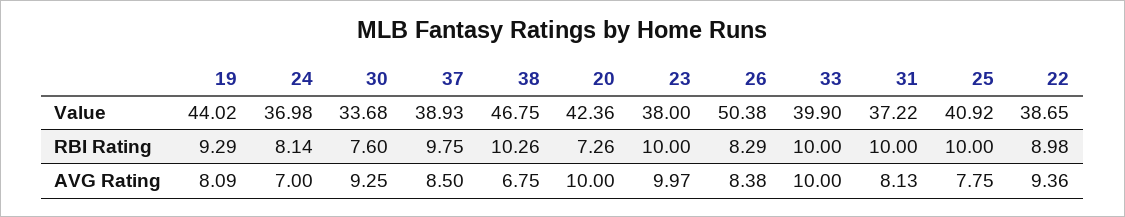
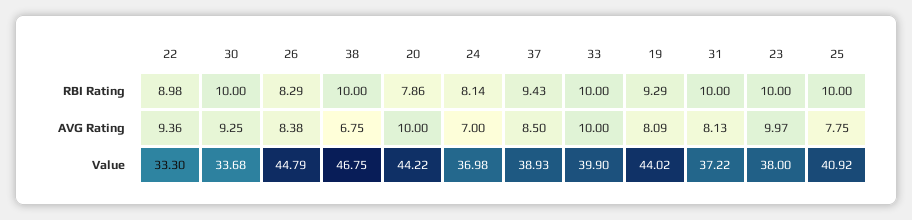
20, Value: 42.36 -> 44.22
26, Value: 50.38 -> 44.79
22, Value: 38.65 -> 33.3
30, RBI Rating: 7.6 -> 10
37, RBI Rating: 9.75 -> 9.43
38, RBI Rating: 10.26 -> 10
20, RBI Rating: 7.26 -> 7.86

